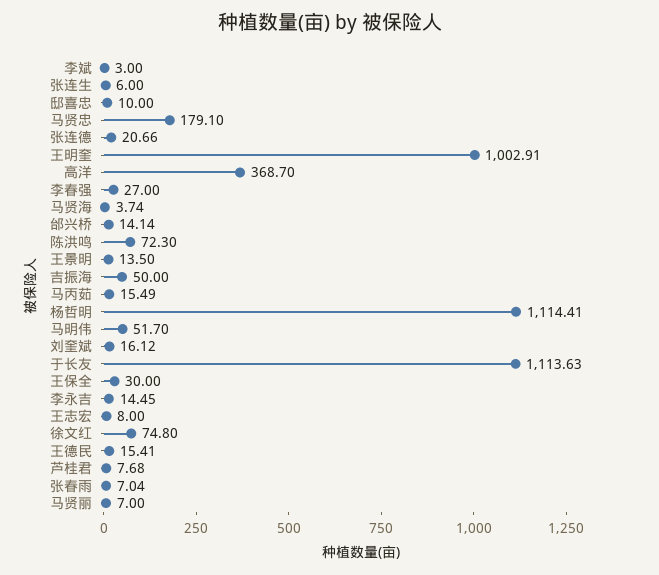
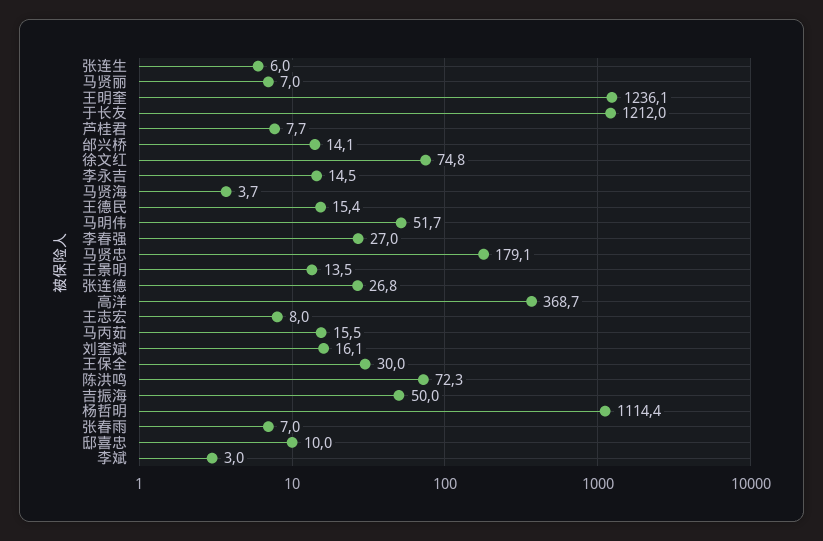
张连德: 20.66 -> 26.8
王明奎: 1002.91 -> 1236.1
于长友: 1113.63 -> 1212

